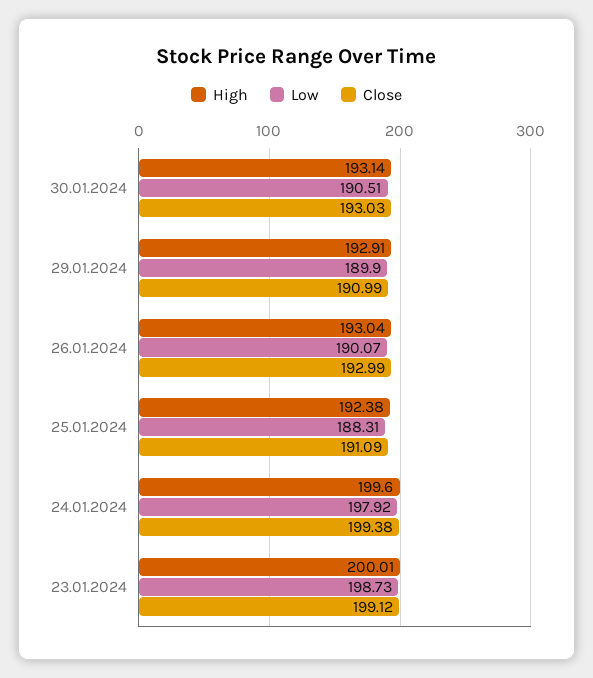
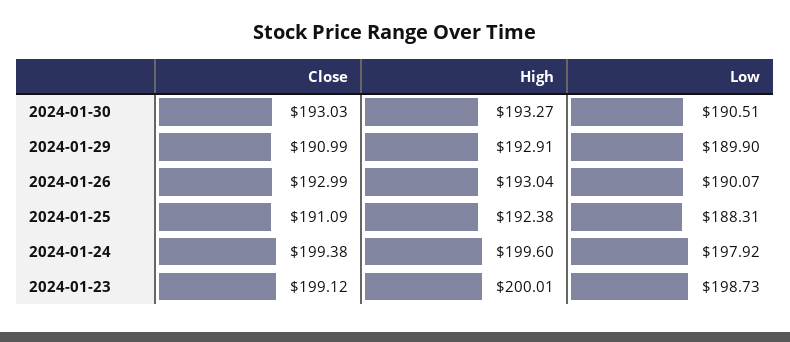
High, 30.01.2024: 193.14 -> 193.27

